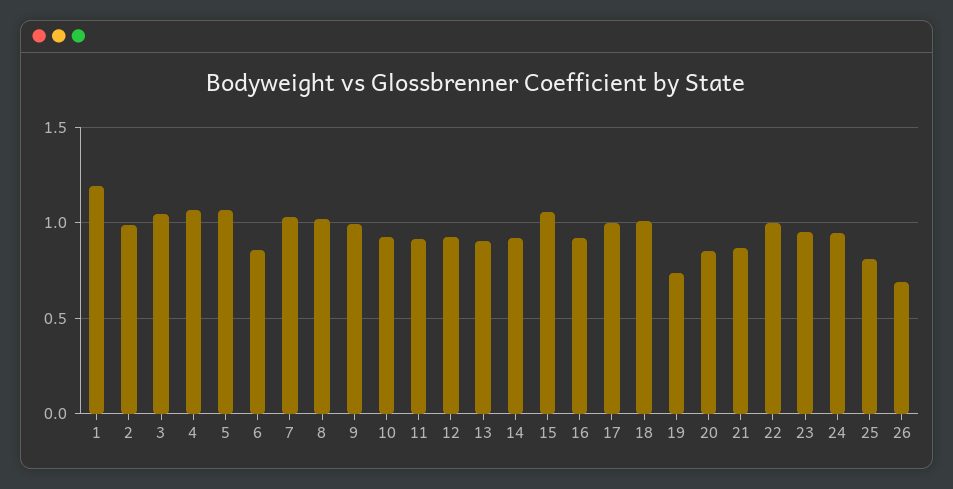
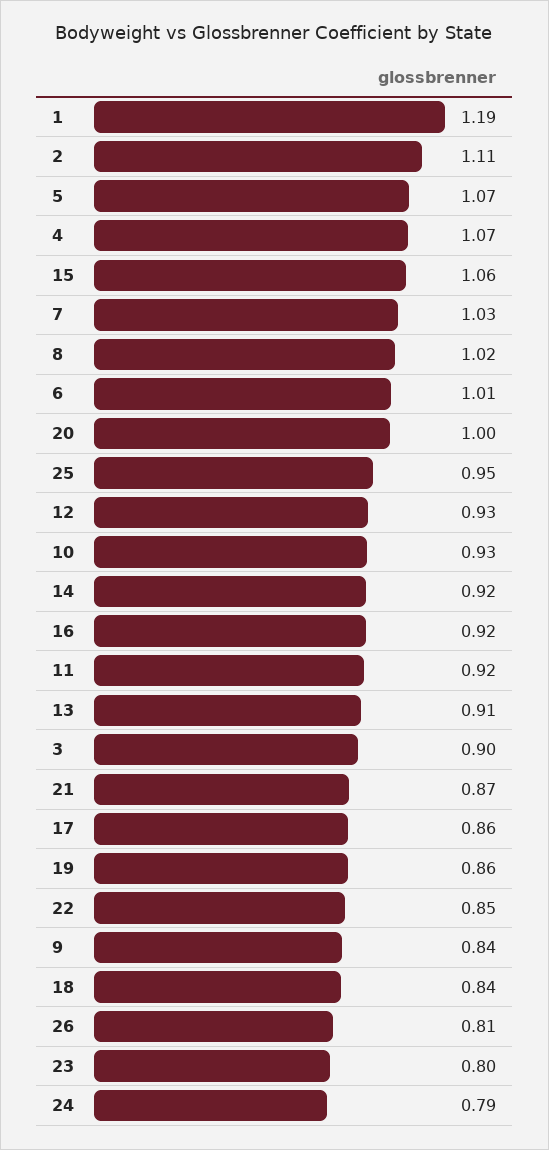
2: 1 -> 1.11
3: 1.05 -> 0.9
6: 0.85 -> 1.01
9: 1 -> 0.84
17: 1 -> 0.86
18: 1 -> 0.84
19: 0.75 -> 0.86
20: 0.85 -> 1
22: 1 -> 0.85
23: 0.95 -> 0.8
24: 0.95 -> 0.79
25: 0.8 -> 0.95
26: 0.7 -> 0.81

